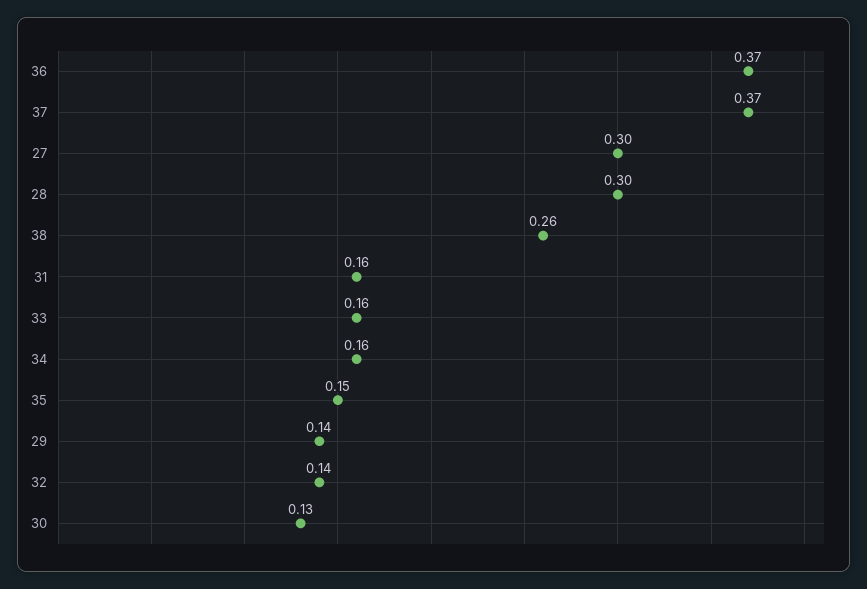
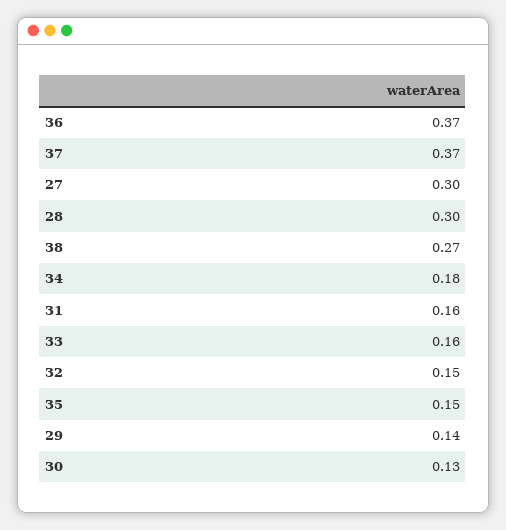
38: 0.26 -> 0.27
34: 0.16 -> 0.18
32: 0.14 -> 0.15

